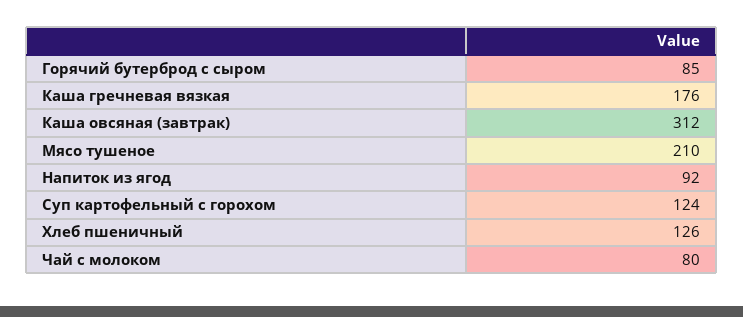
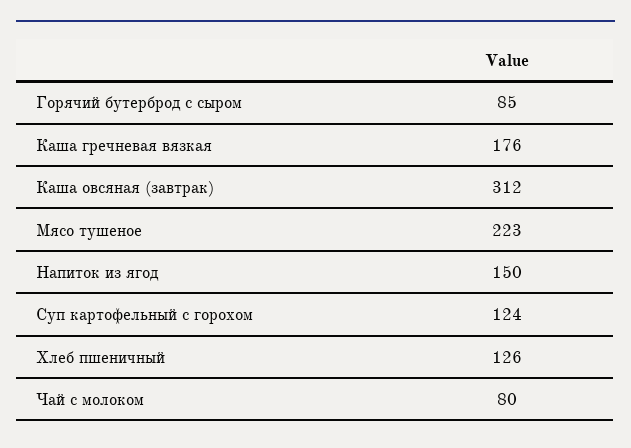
Мясо тушеное: 210 -> 223
Напиток из ягод: 92 -> 150

